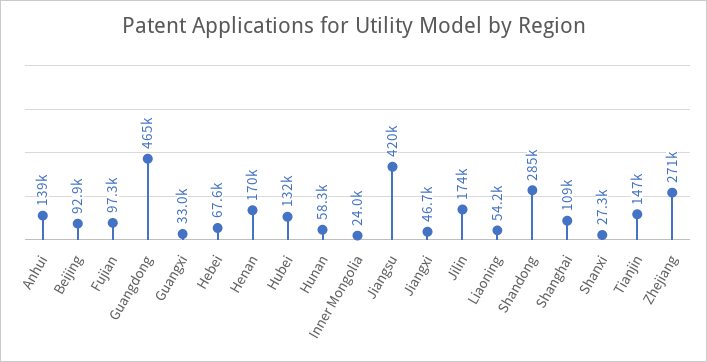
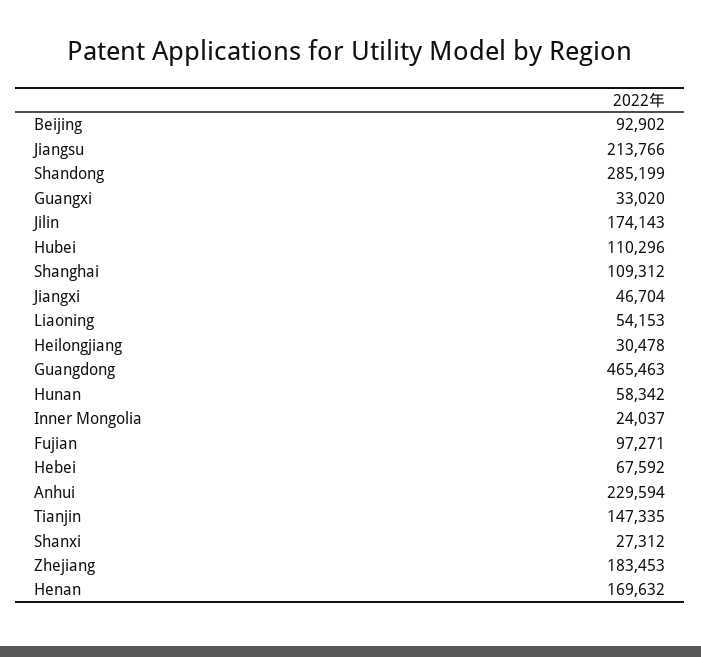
Anhui: 139000 -> 229594
Hubei: 132000 -> 110296
Jiangsu: 420000 -> 213766
Zhejiang: 271000 -> 183453
Heilongjiang: none -> 30478

